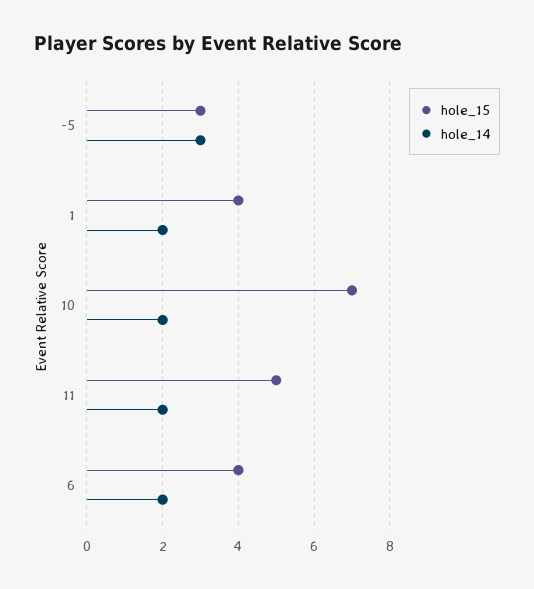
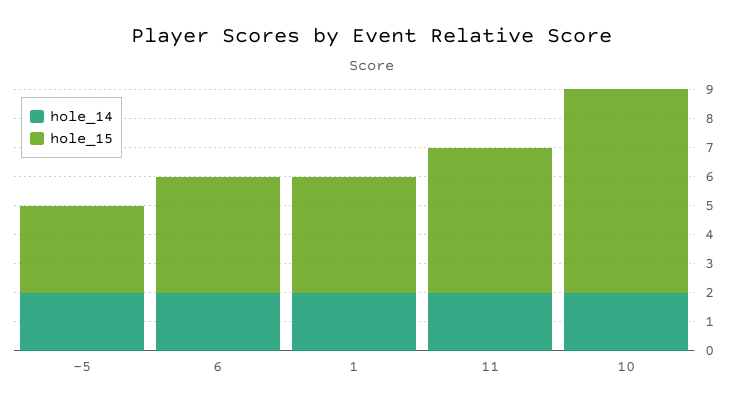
hole_14, -5: 3 -> 2

